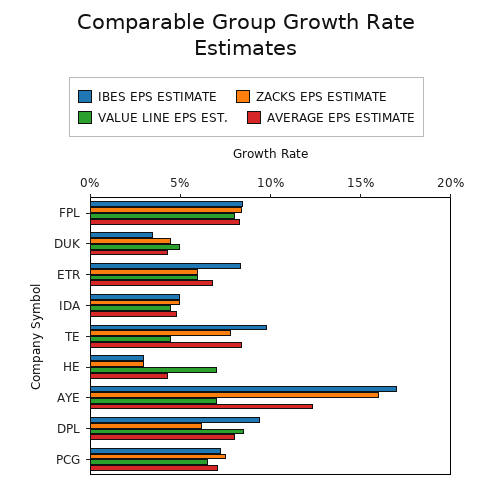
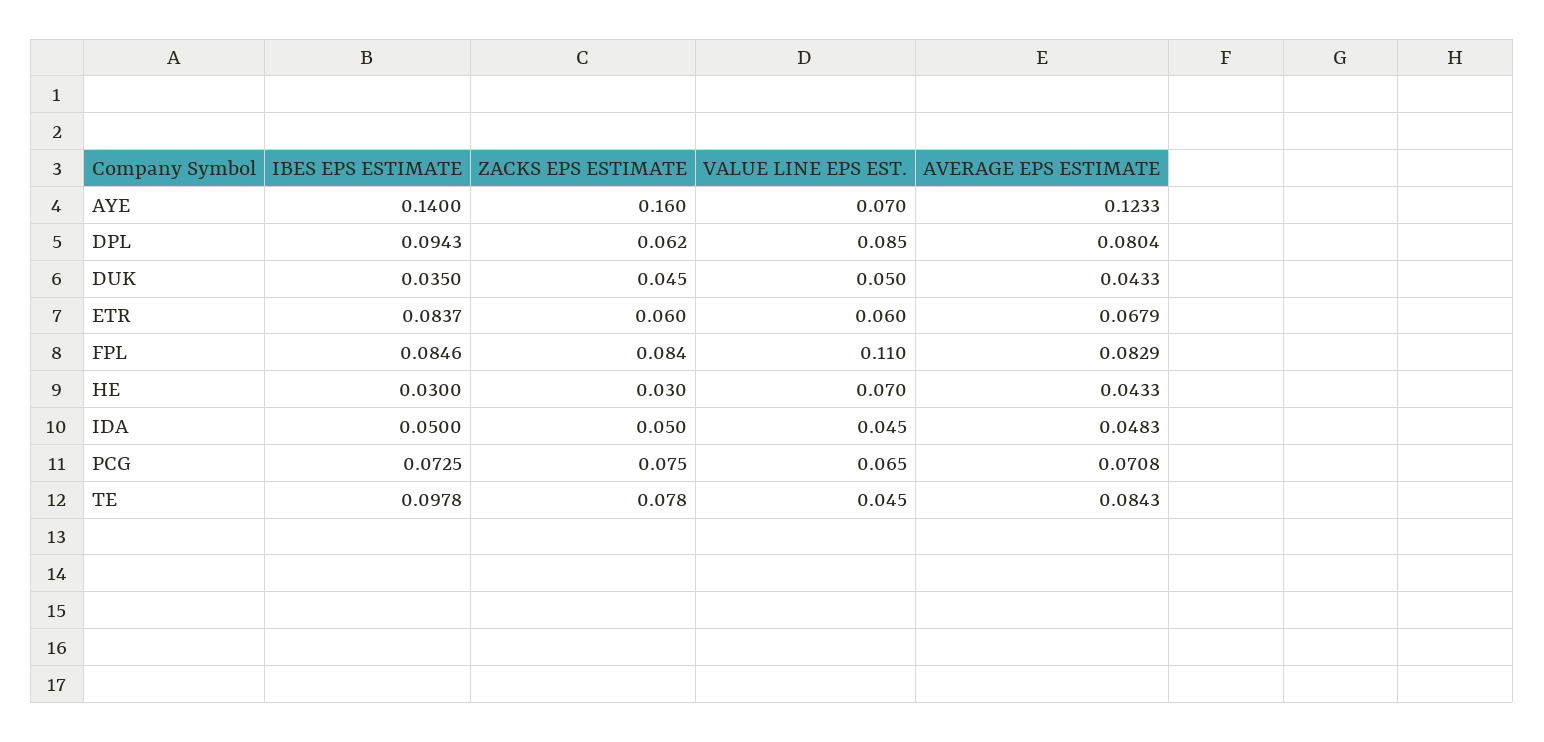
VALUE LINE EPS EST., FPL: 0.08 -> 0.11
IBES EPS ESTIMATE, AYE: 0.17 -> 0.14

